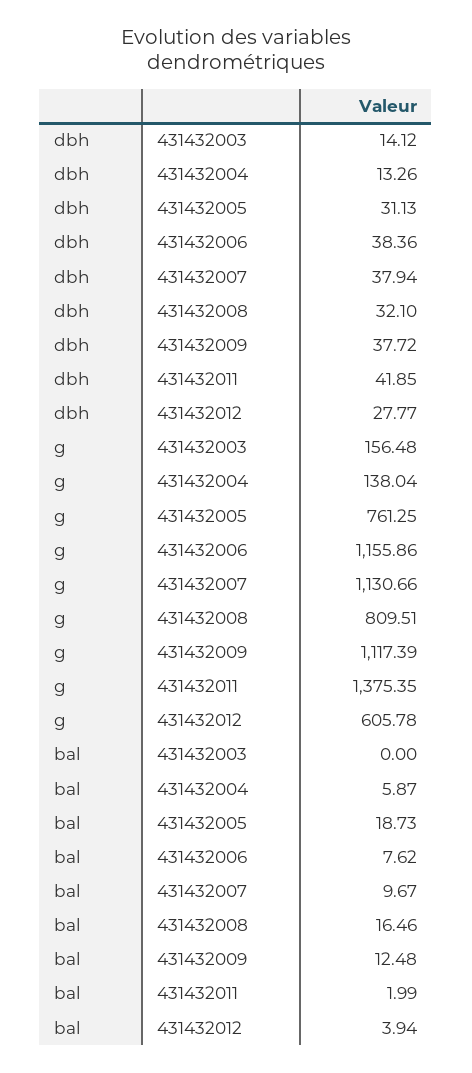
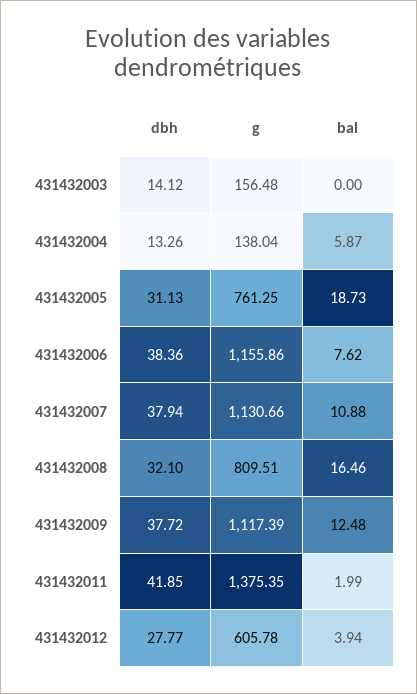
bal, 431432007: 9.67 -> 10.88

